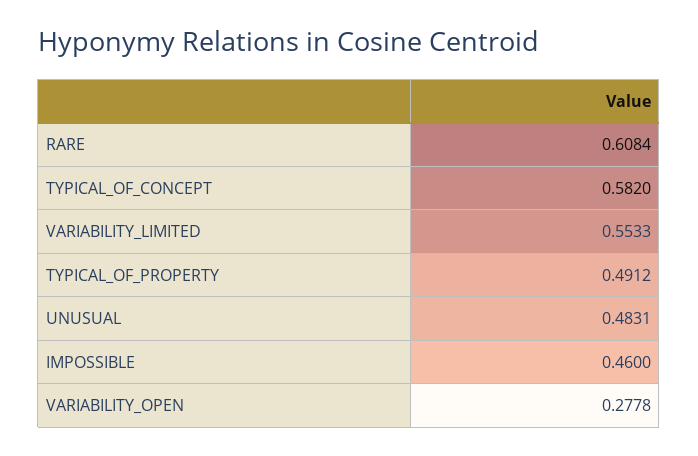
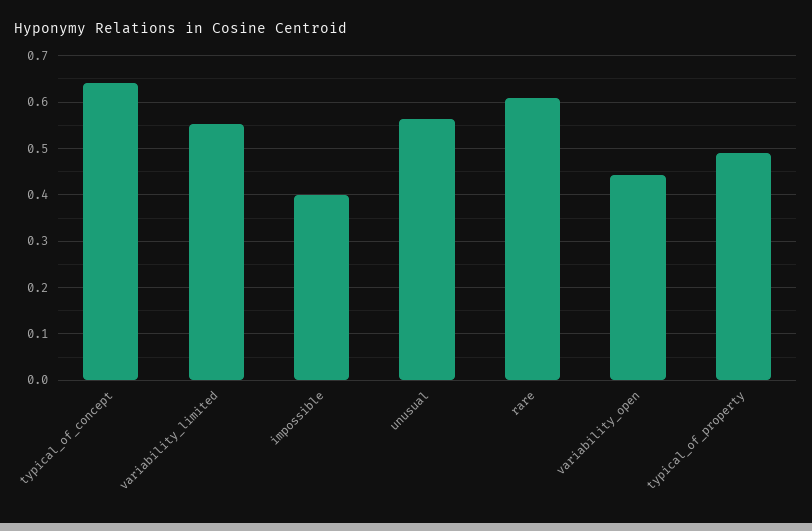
TYPICAL_OF_CONCEPT: 0.582 -> 0.64
UNUSUAL: 0.4831 -> 0.56
IMPOSSIBLE: 0.46 -> 0.4
VARIABILITY_OPEN: 0.2778 -> 0.44

